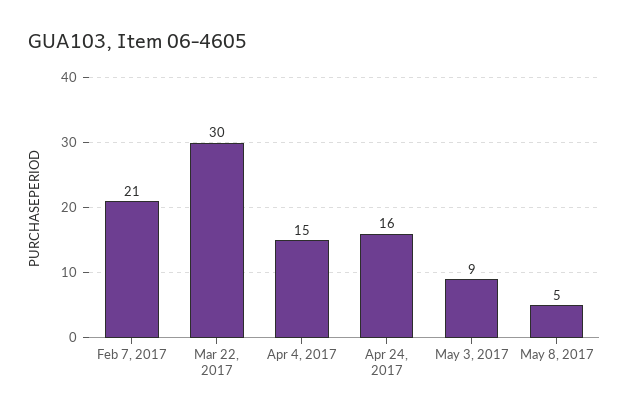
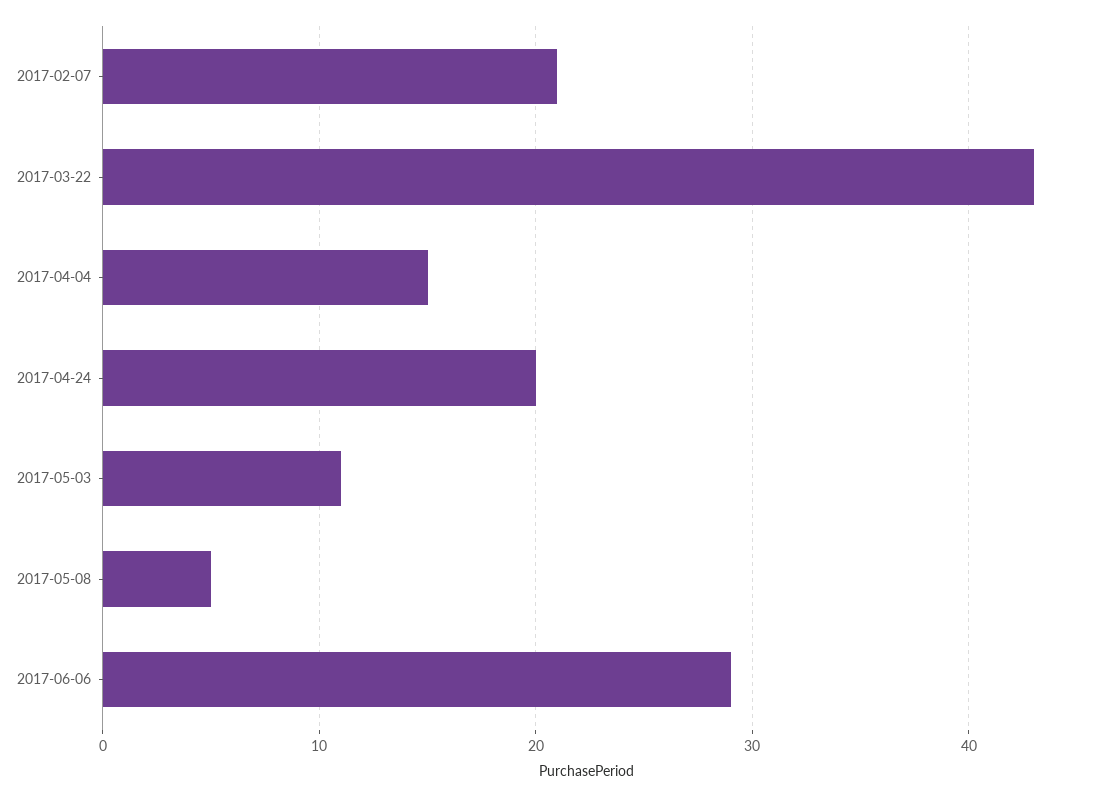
Mar 22, 2017: 30 -> 43
Apr 24, 2017: 16 -> 20
May 3, 2017: 9 -> 11
2017-06-06: none -> 29

